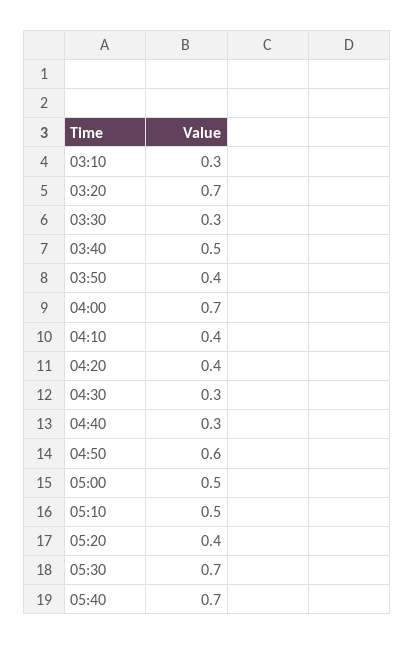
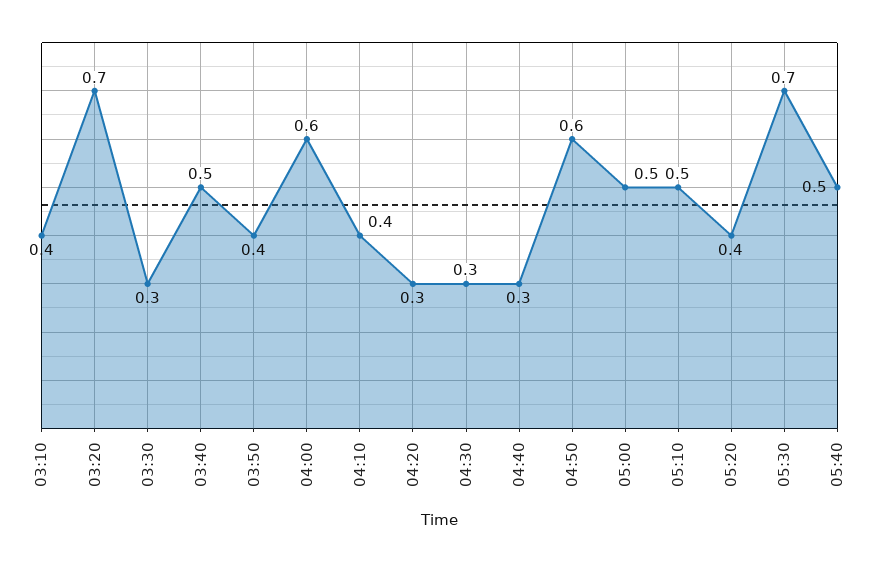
03:10: 0.3 -> 0.4
04:00: 0.7 -> 0.6
04:20: 0.4 -> 0.3
05:40: 0.7 -> 0.5

